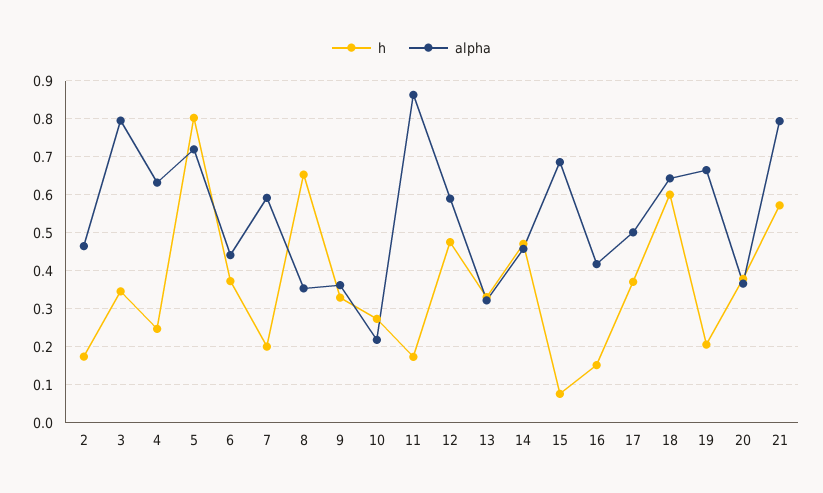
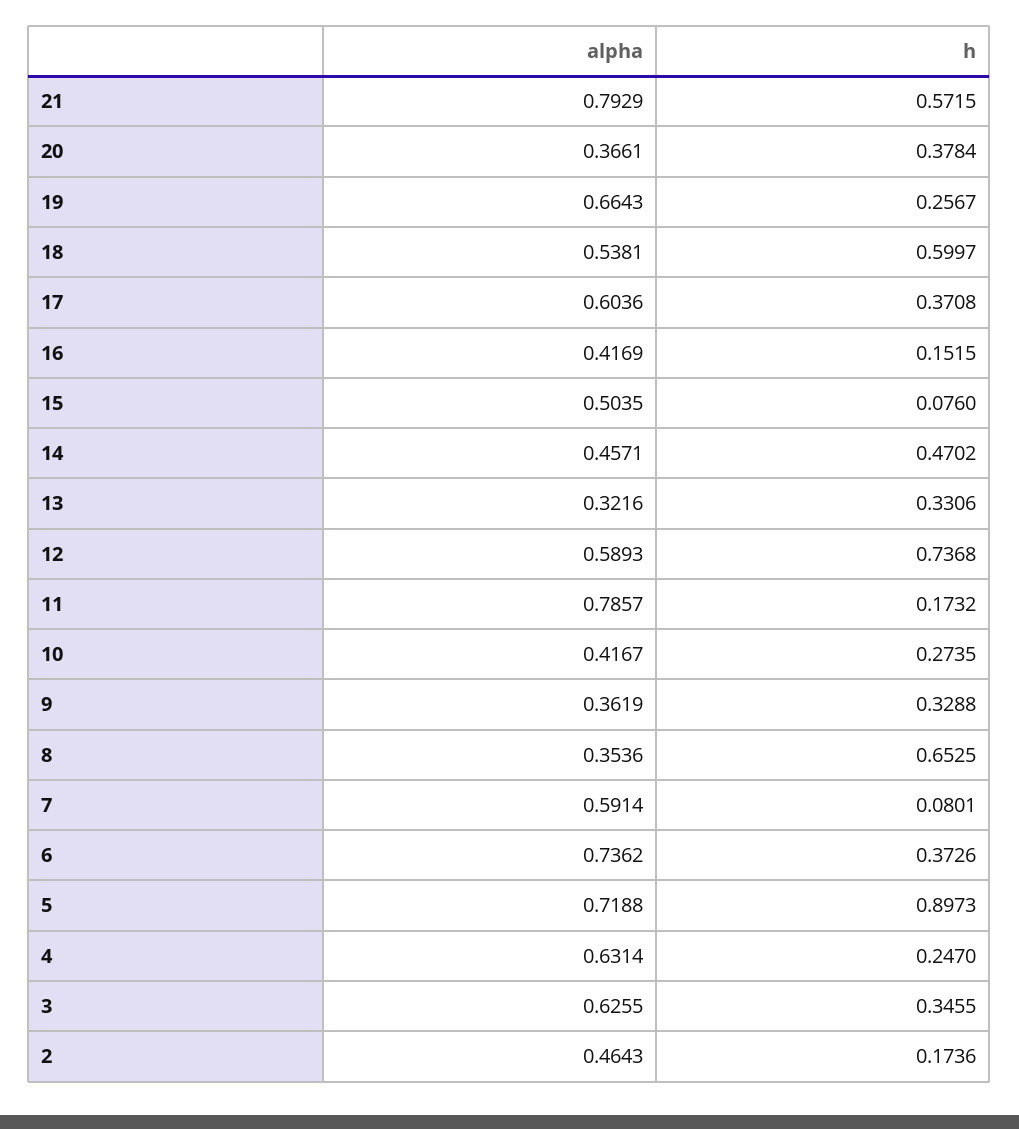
alpha, 3: 0.8 -> 0.6255
h, 5: 0.8 -> 0.8973
alpha, 6: 0.44 -> 0.7362
h, 7: 0.2 -> 0.0801
alpha, 10: 0.22 -> 0.4167
alpha, 11: 0.86 -> 0.7857
h, 12: 0.48 -> 0.7368
alpha, 15: 0.68 -> 0.5035
alpha, 17: 0.5 -> 0.6036
alpha, 18: 0.64 -> 0.5381
h, 19: 0.2 -> 0.2567

